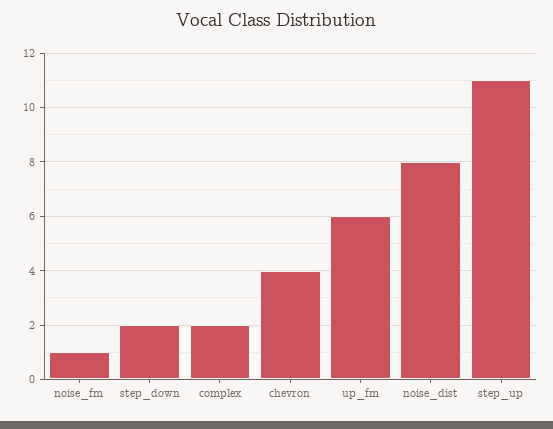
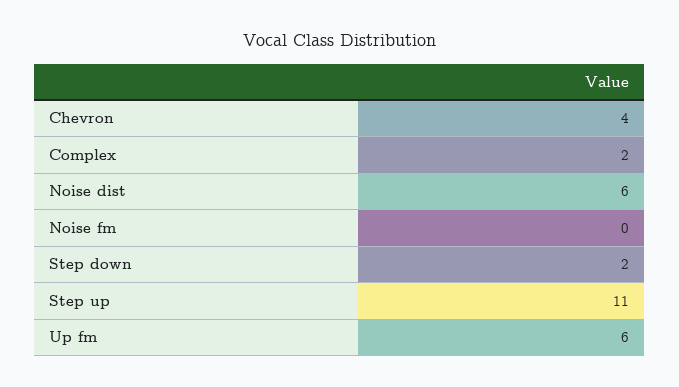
noise_fm: 1 -> 0
noise_dist: 8 -> 6

